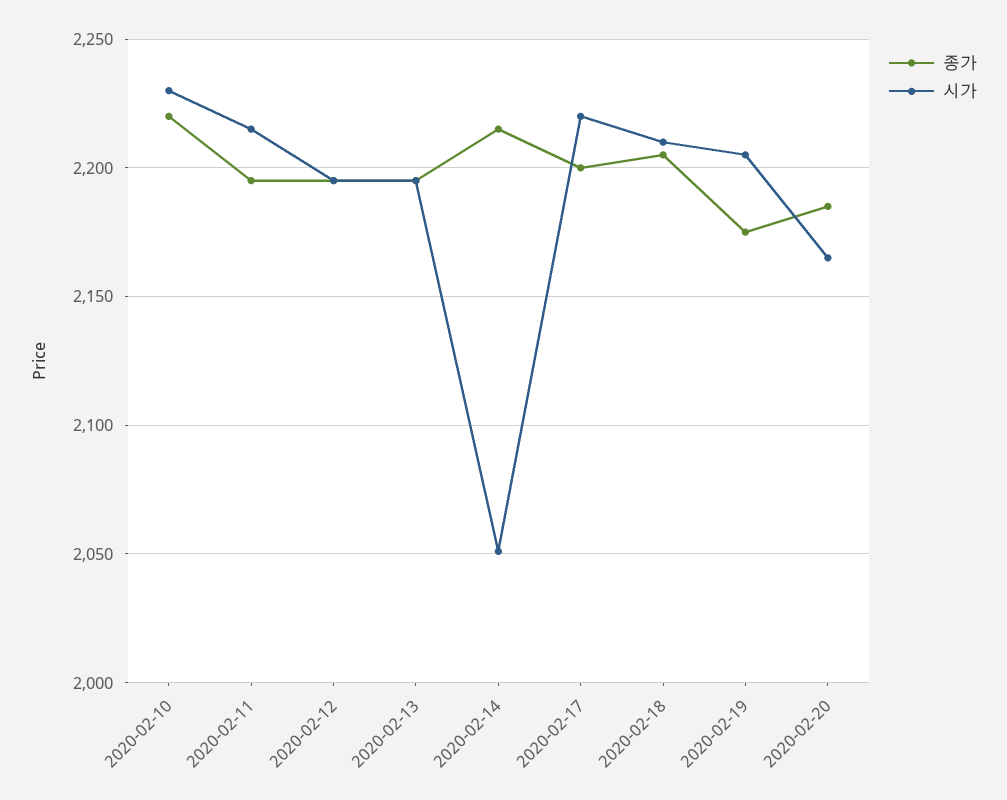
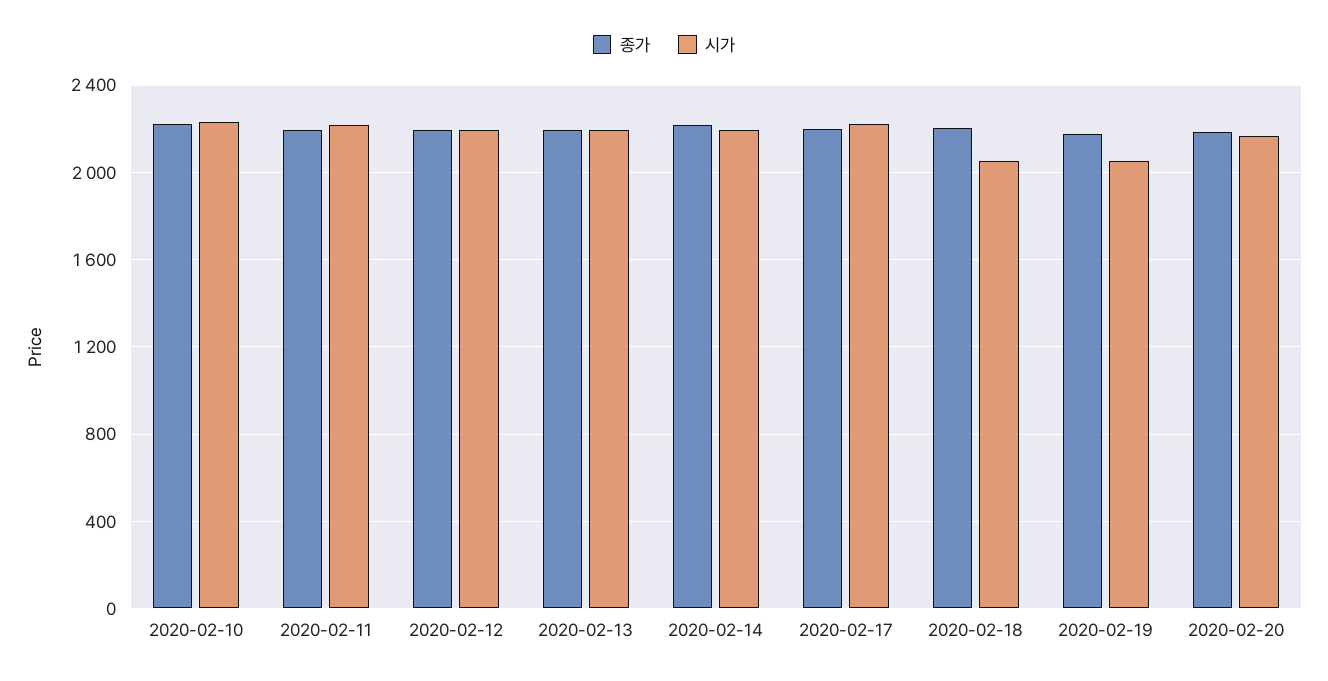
시가, 2020-02-14: 2050 -> 2200
시가, 2020-02-18: 2210 -> 2050
시가, 2020-02-19: 2205 -> 2050

